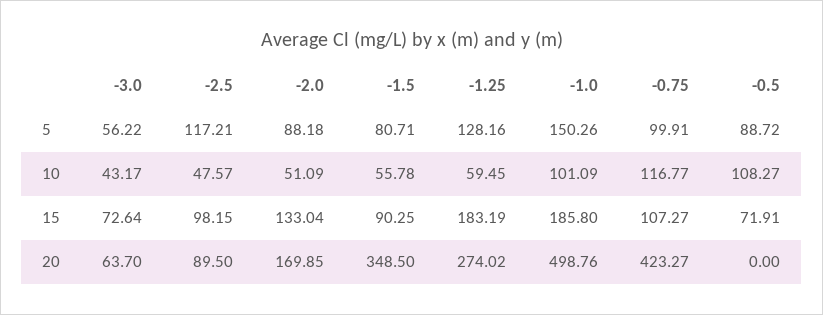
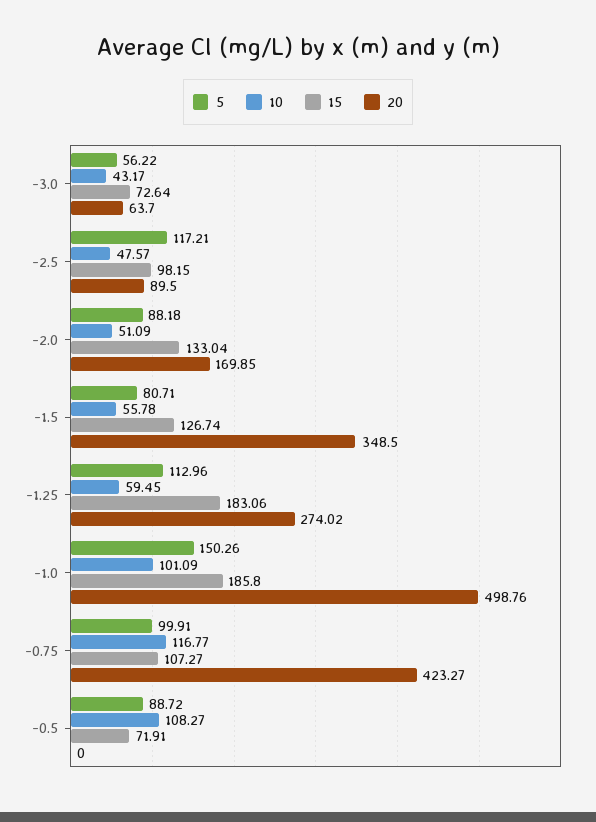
5, -1.25: 128.16 -> 112.96
15, -1.5: 90.25 -> 126.74
15, -1.25: 183.19 -> 183.06

